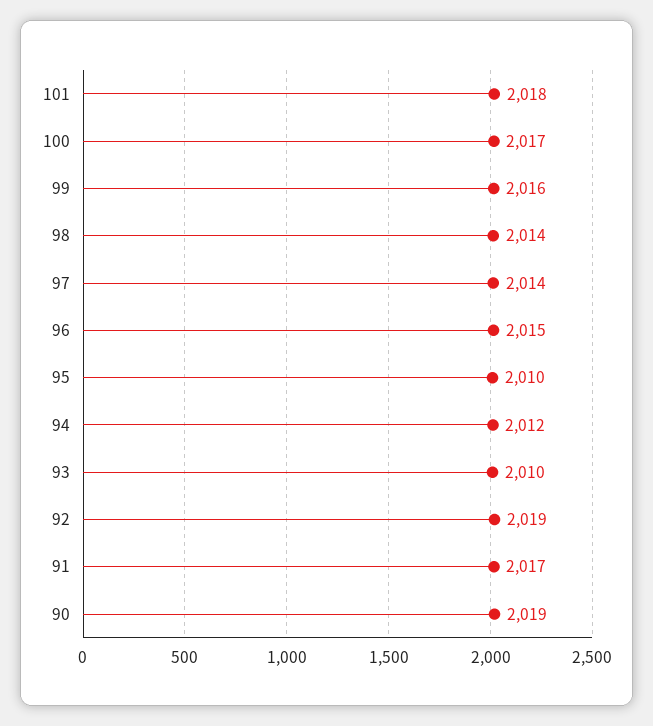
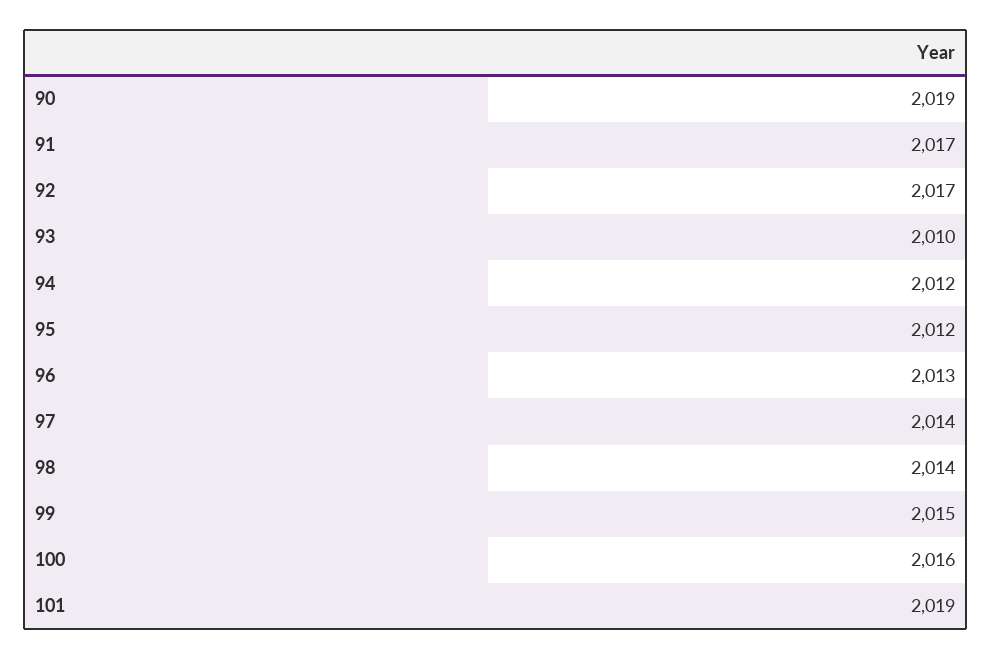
101: 2018 -> 2019
100: 2017 -> 2016
99: 2016 -> 2015
96: 2015 -> 2013
95: 2010 -> 2012
92: 2019 -> 2017

